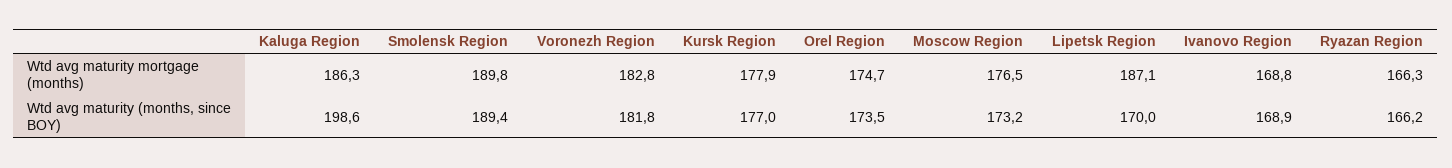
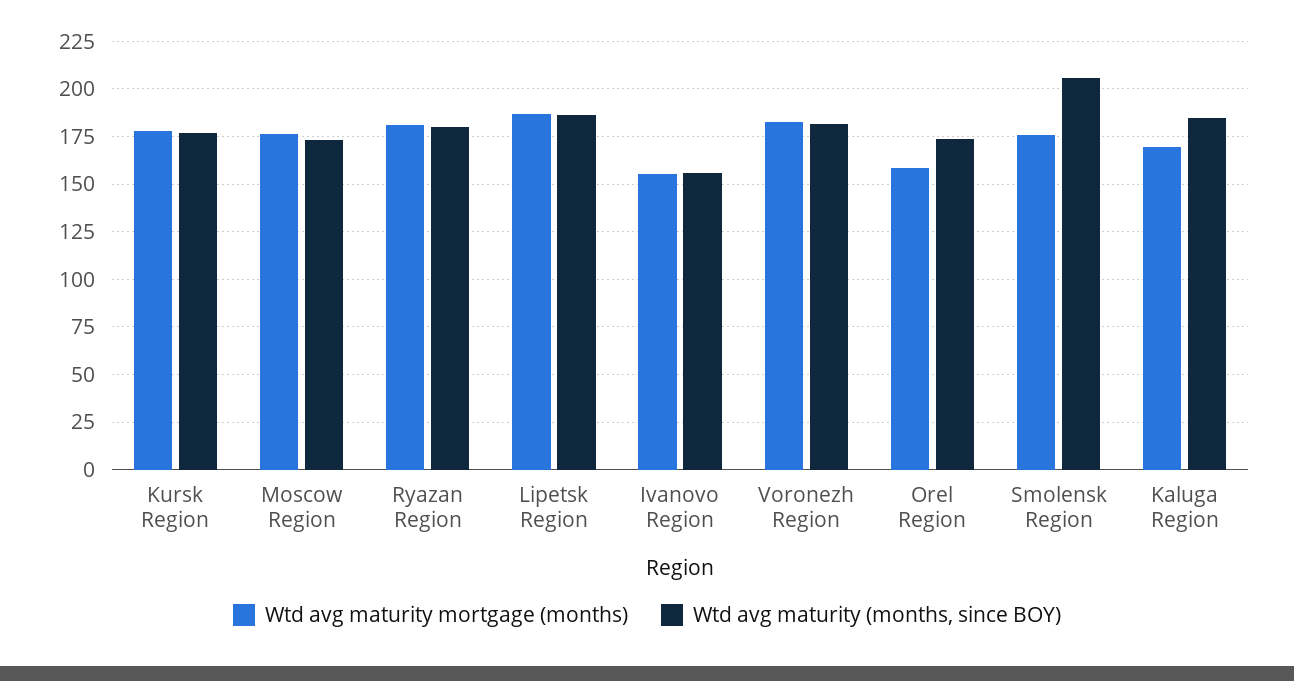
Wtd avg maturity mortgage (months), Kaluga Region: 186.3 -> 170
Wtd avg maturity mortgage (months), Smolensk Region: 189.8 -> 175
Wtd avg maturity mortgage (months), Orel Region: 174.7 -> 160
Wtd avg maturity mortgage (months), Ivanovo Region: 168.8 -> 155
Wtd avg maturity mortgage (months), Ryazan Region: 166.3 -> 180
Wtd avg maturity (months, since BOY), Kaluga Region: 198.6 -> 185
Wtd avg maturity (months, since BOY), Smolensk Region: 189.4 -> 205
Wtd avg maturity (months, since BOY), Lipetsk Region: 170 -> 185
Wtd avg maturity (months, since BOY), Ivanovo Region: 168.9 -> 155
Wtd avg maturity (months, since BOY), Ryazan Region: 166.2 -> 180

